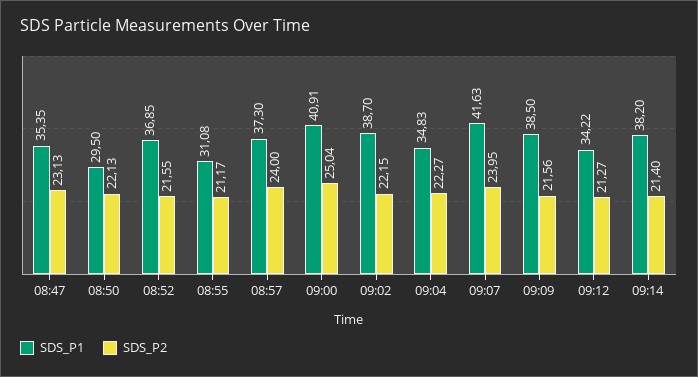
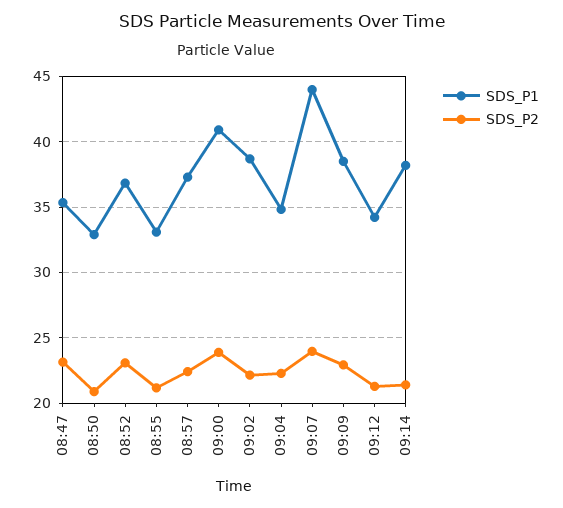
SDS_P1, 08:50: 29.5 -> 33
SDS_P2, 08:50: 22.13 -> 21
SDS_P2, 08:52: 21.55 -> 23
SDS_P1, 08:55: 31.08 -> 33
SDS_P2, 08:57: 24 -> 22.5
SDS_P2, 09:00: 25.04 -> 24
SDS_P1, 09:07: 41.63 -> 44
SDS_P2, 09:09: 21.56 -> 23

